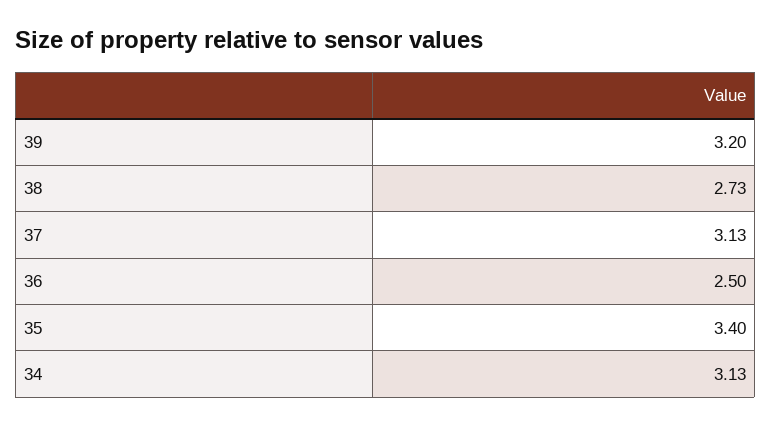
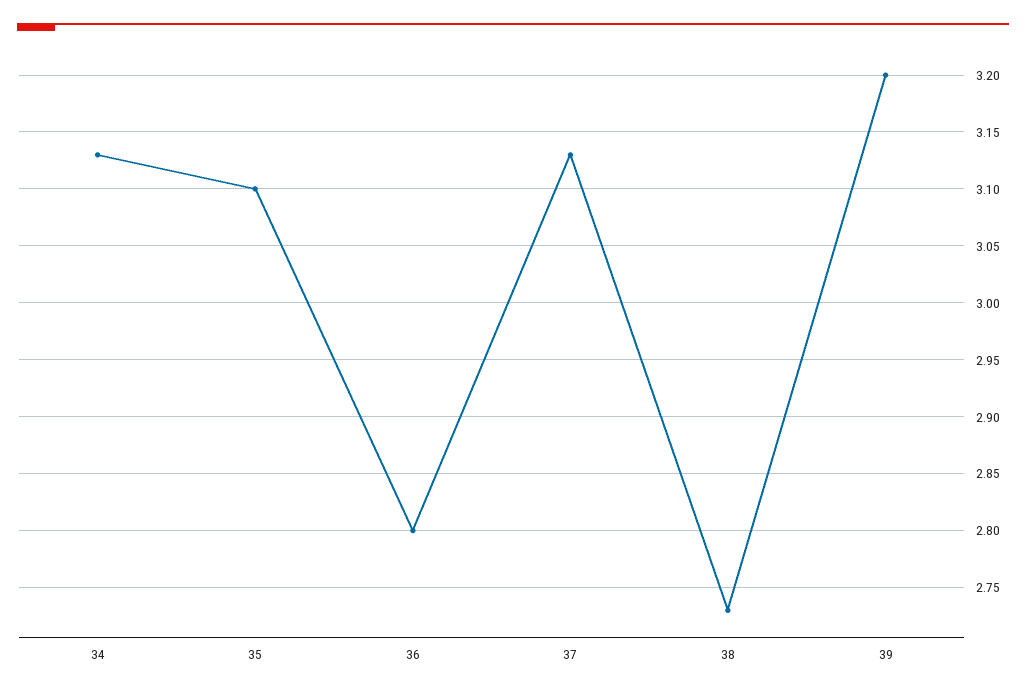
36: 2.5 -> 2.8
35: 3.4 -> 3.1

